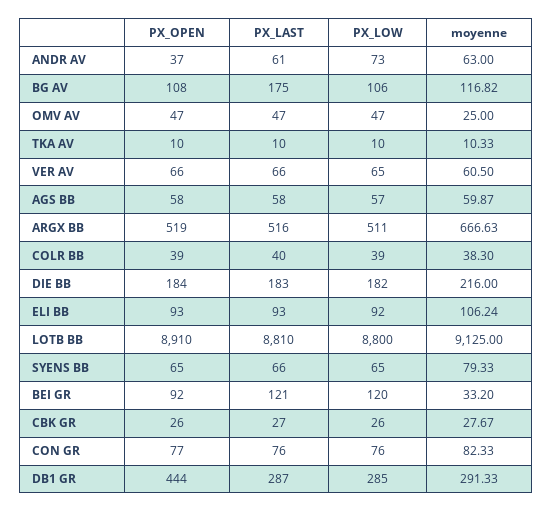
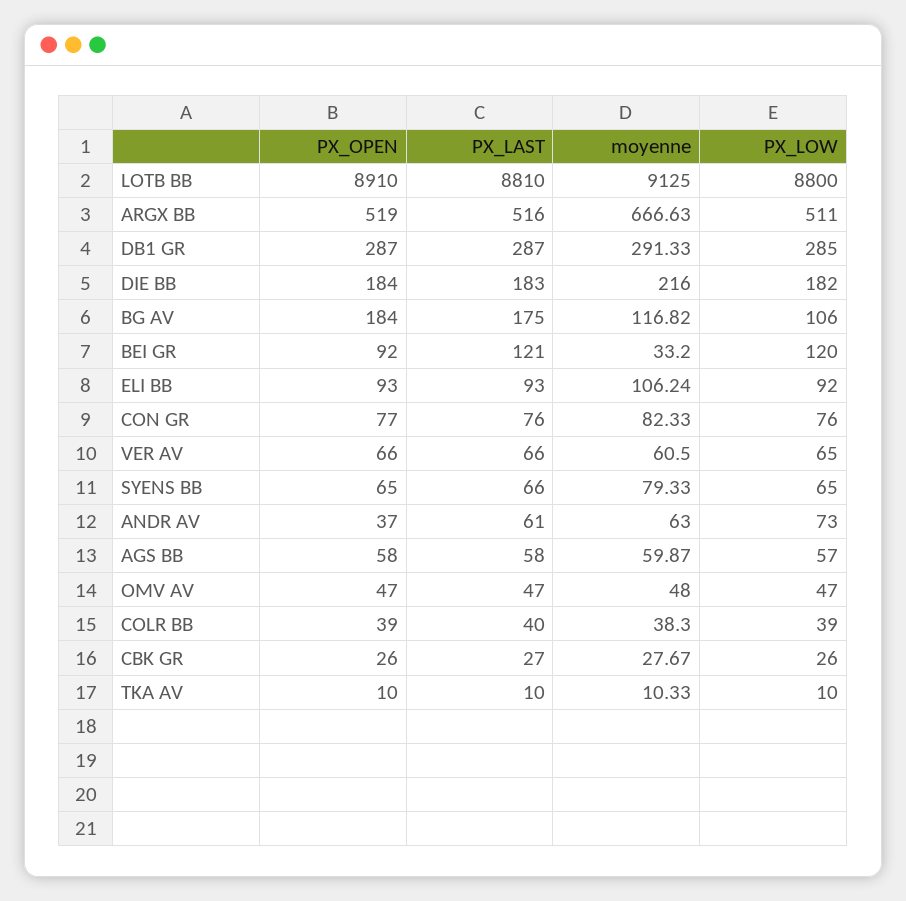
PX_OPEN, BG AV: 108 -> 184
moyenne, OMV AV: 25 -> 48
PX_OPEN, DB1 GR: 444 -> 287

